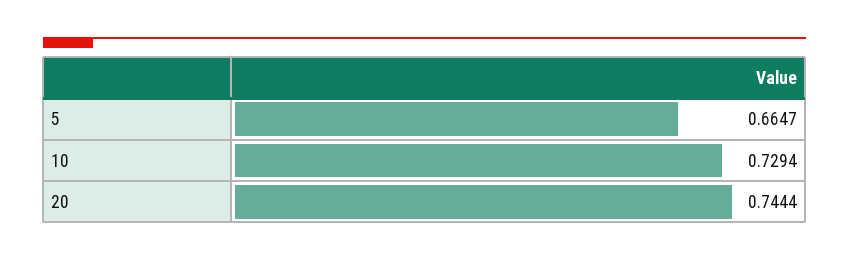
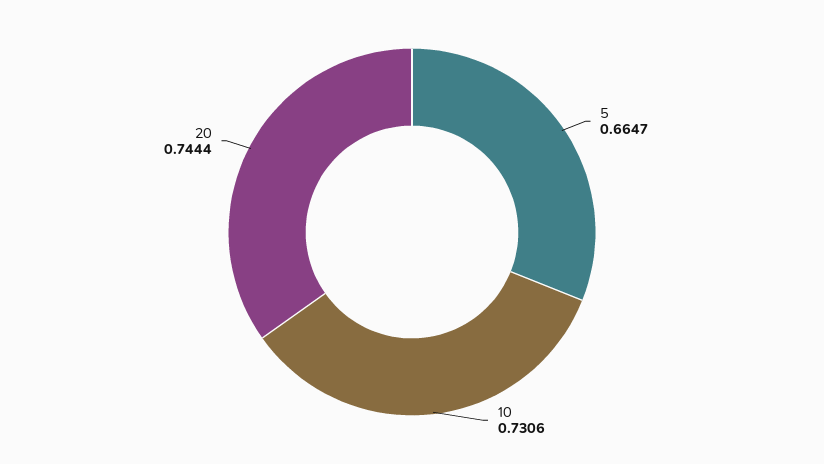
10: 0.7294 -> 0.7306

